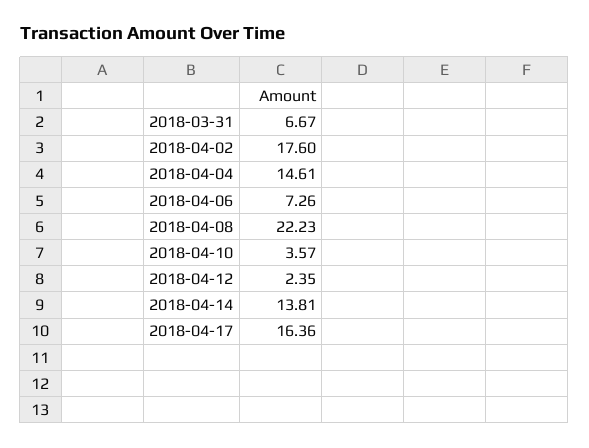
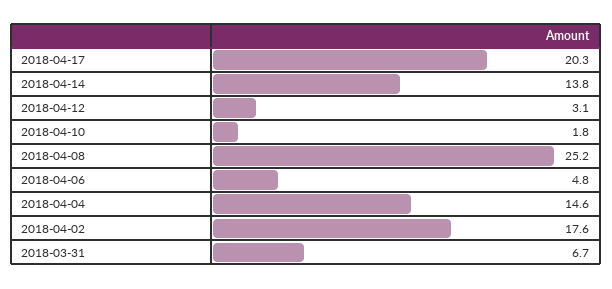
2018-04-06: 7.26 -> 4.8
2018-04-08: 22.23 -> 25.2
2018-04-10: 3.57 -> 1.8
2018-04-12: 2.35 -> 3.1
2018-04-17: 16.36 -> 20.3

